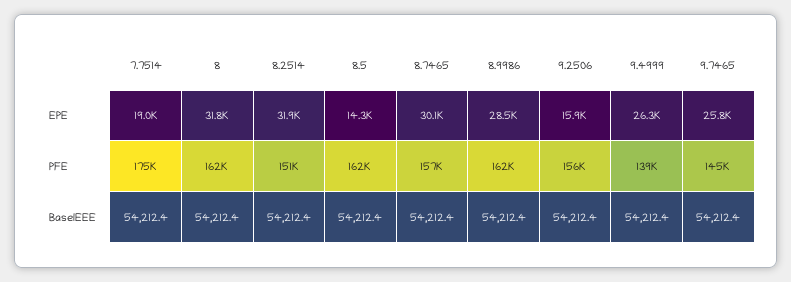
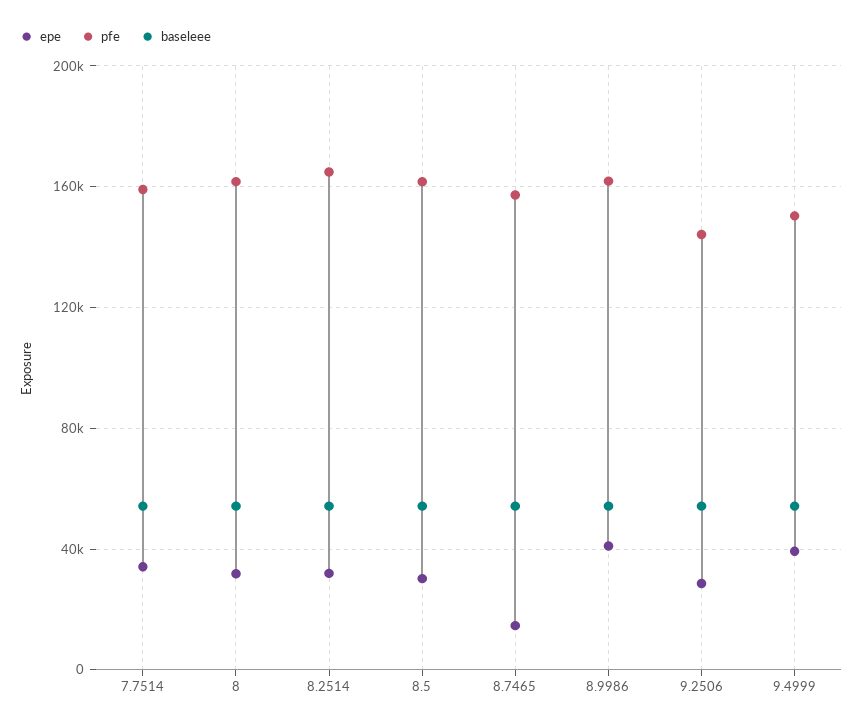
EPE, 7.7514: 19000 -> 35000
EPE, 8.5: 14300 -> 30000
EPE, 8.7465: 30100 -> 15000
EPE, 8.9986: 28500 -> 40000
EPE, 9.2506: 15900 -> 30000
EPE, 9.4999: 26300 -> 40000
EPE, 9.7465: 25800 -> none
PFE, 7.7514: 175000 -> 160000
PFE, 8.2514: 151000 -> 165000
PFE, 9.2506: 156000 -> 145000
PFE, 9.4999: 139000 -> 150000
PFE, 9.7465: 145000 -> none
BaselEEE, 9.7465: 54212.4 -> none

